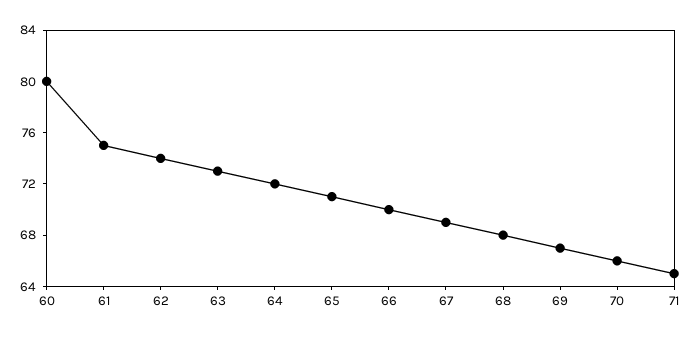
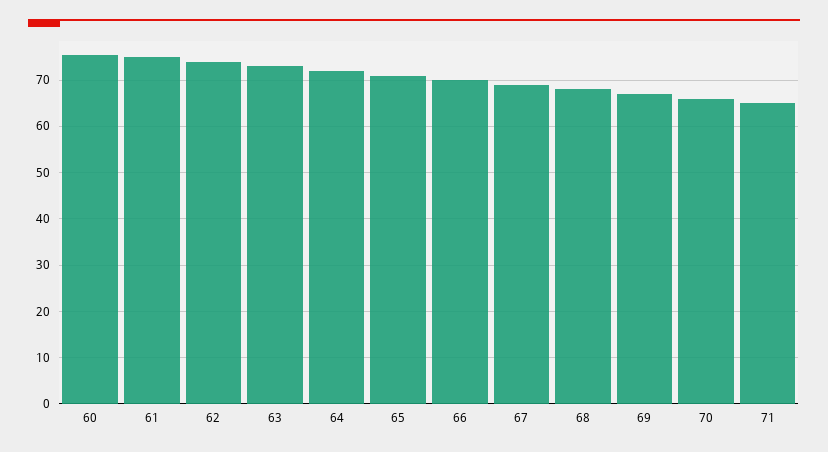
60: 80 -> 76

